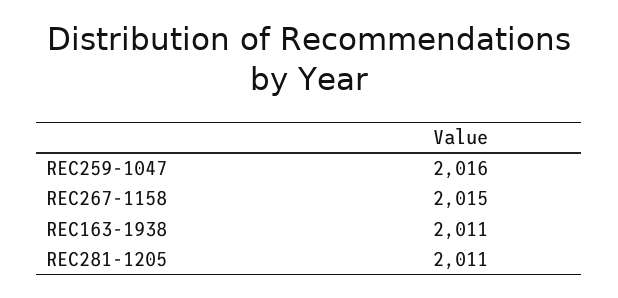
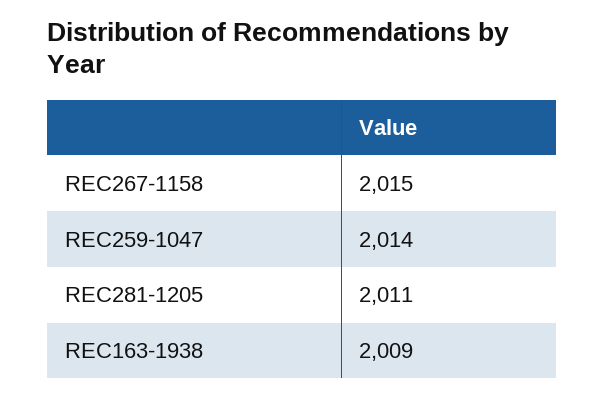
REC259-1047: 2016 -> 2014
REC163-1938: 2011 -> 2009

